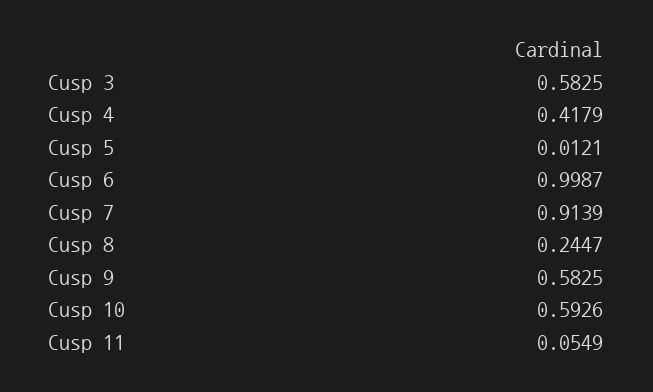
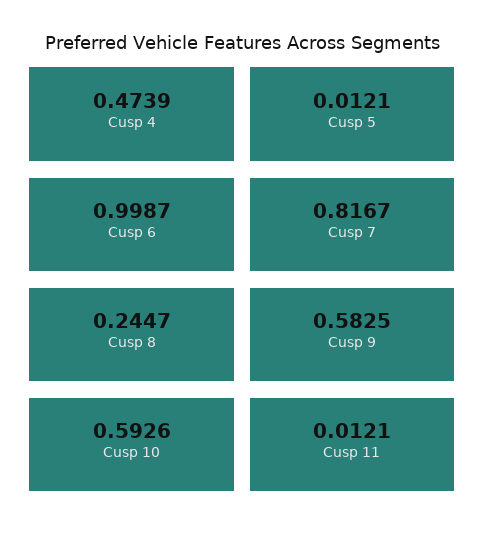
Cusp 3: 0.5825 -> none
Cusp 4: 0.4179 -> 0.4739
Cusp 7: 0.9139 -> 0.8167
Cusp 11: 0.0549 -> 0.0121

